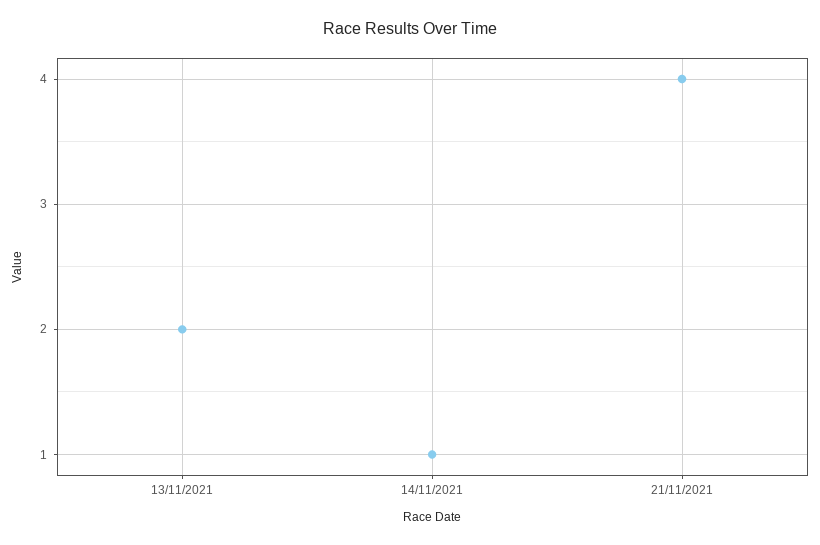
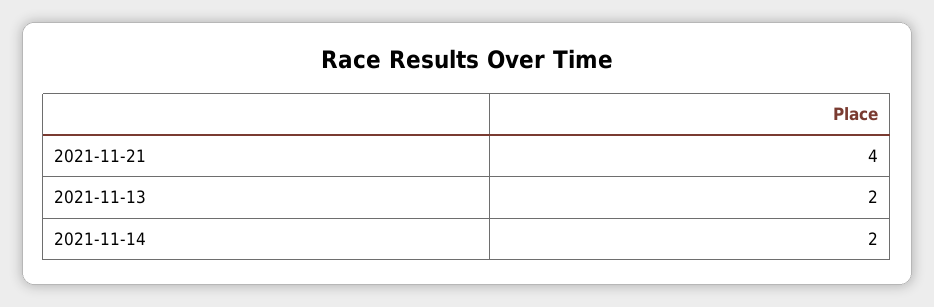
14/11/2021: 1 -> 2

